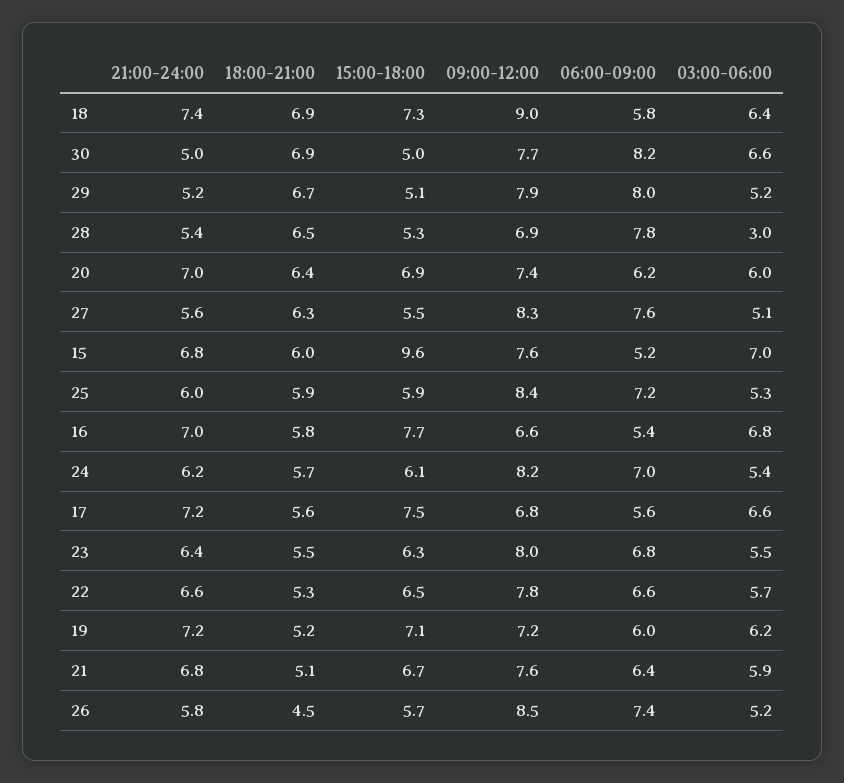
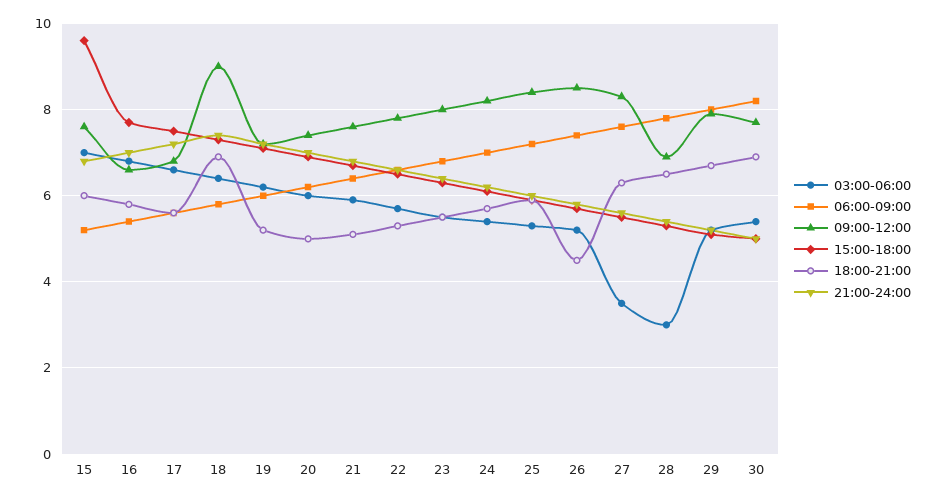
03:00-06:00, 30: 6.6 -> 5.5
18:00-21:00, 20: 6.4 -> 5
03:00-06:00, 27: 5.1 -> 3.5

